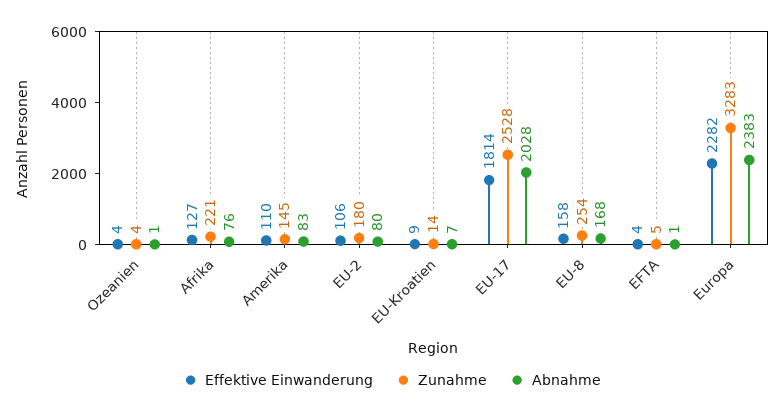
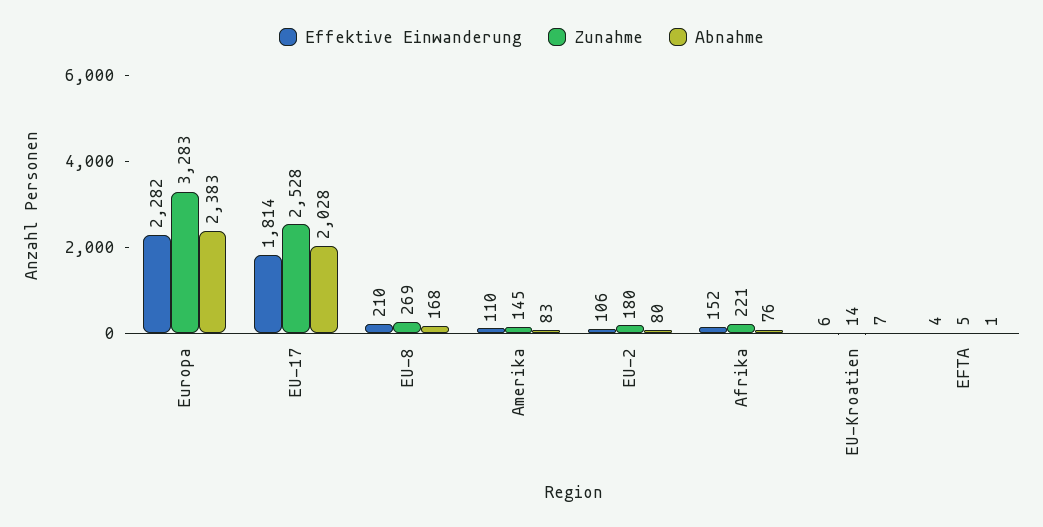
Effektive Einwanderung, Ozeanien: 4 -> none
Zunahme, Ozeanien: 4 -> none
Abnahme, Ozeanien: 1 -> none
Effektive Einwanderung, Afrika: 127 -> 152
Effektive Einwanderung, EU-Kroatien: 9 -> 6
Effektive Einwanderung, EU-8: 158 -> 210
Zunahme, EU-8: 254 -> 269

